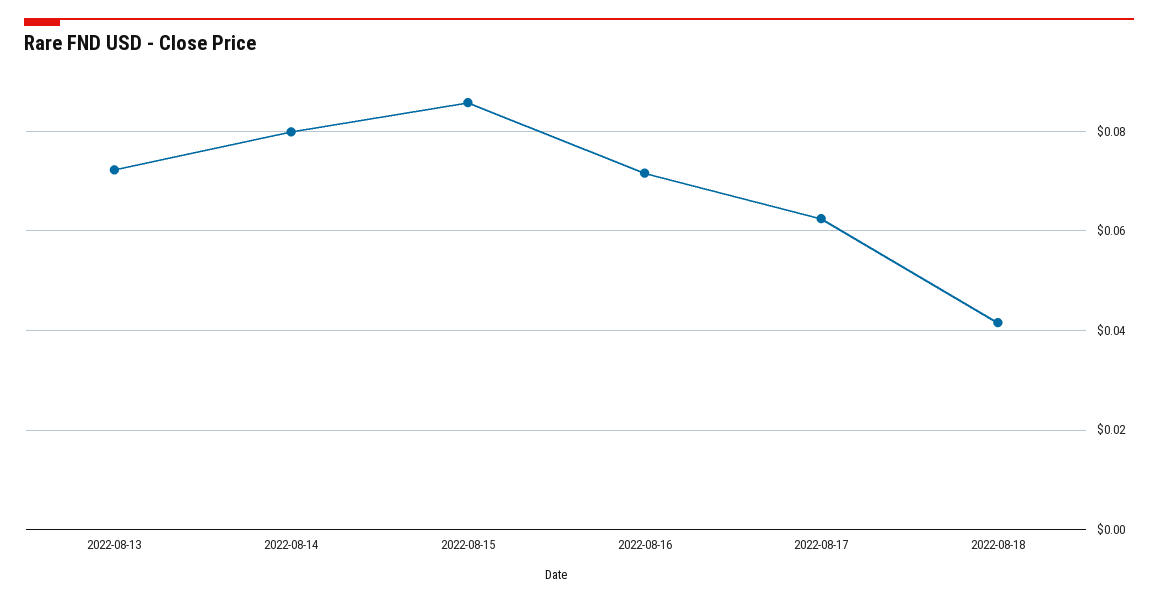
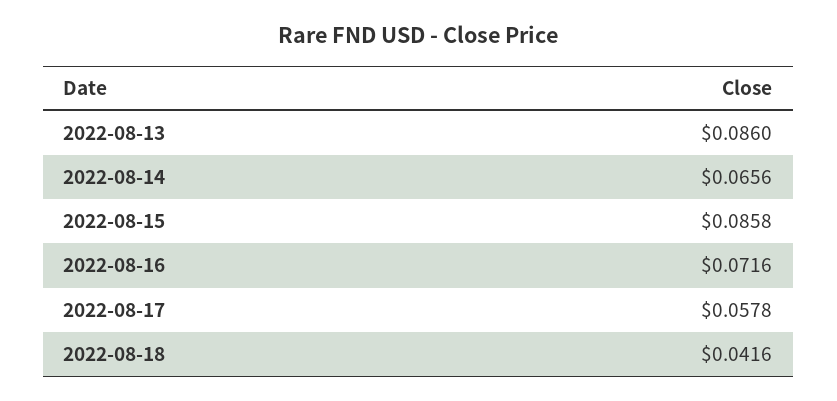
2022-08-13: 0.072 -> 0.086
2022-08-14: 0.08 -> 0.0656
2022-08-17: 0.062 -> 0.0578

